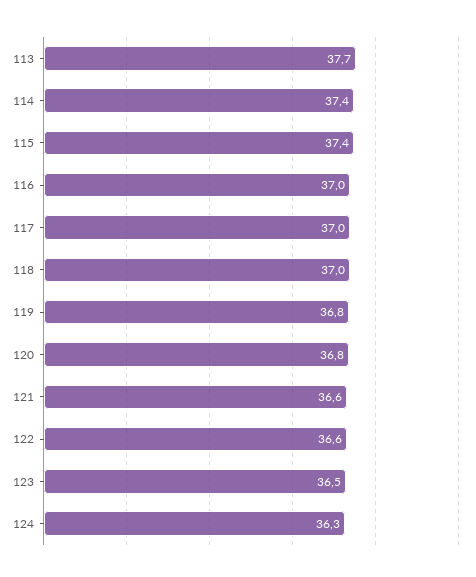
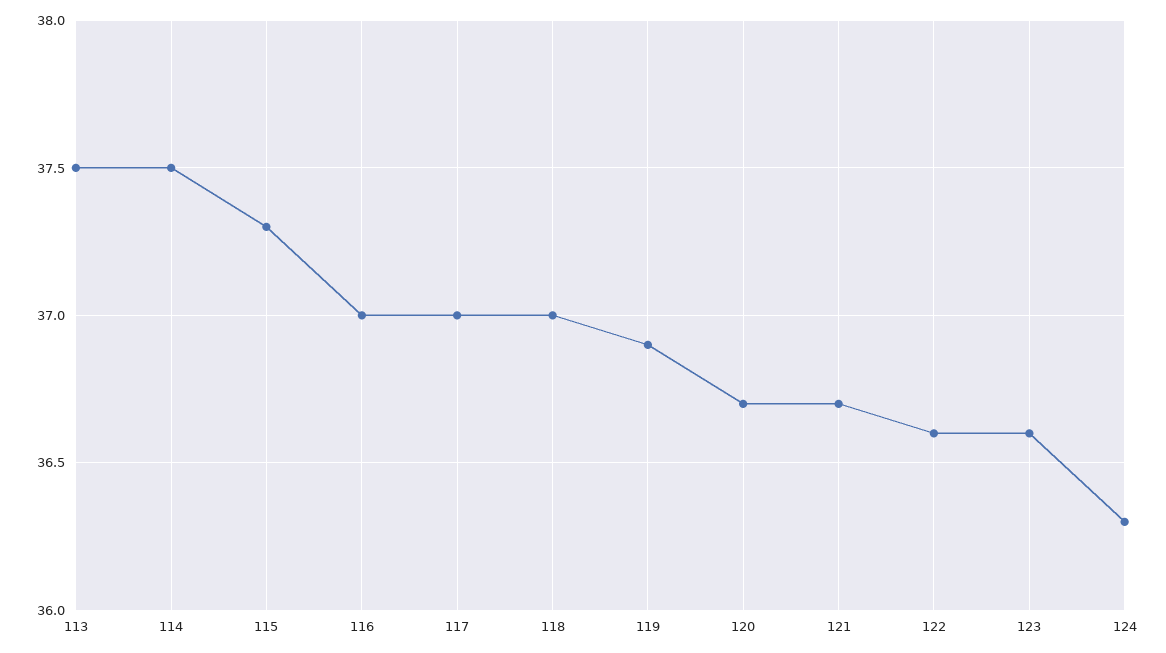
113: 37.7 -> 37.5
114: 37.4 -> 37.5
115: 37.4 -> 37.3
119: 36.8 -> 36.9
120: 36.8 -> 36.7
121: 36.6 -> 36.7
123: 36.5 -> 36.6

